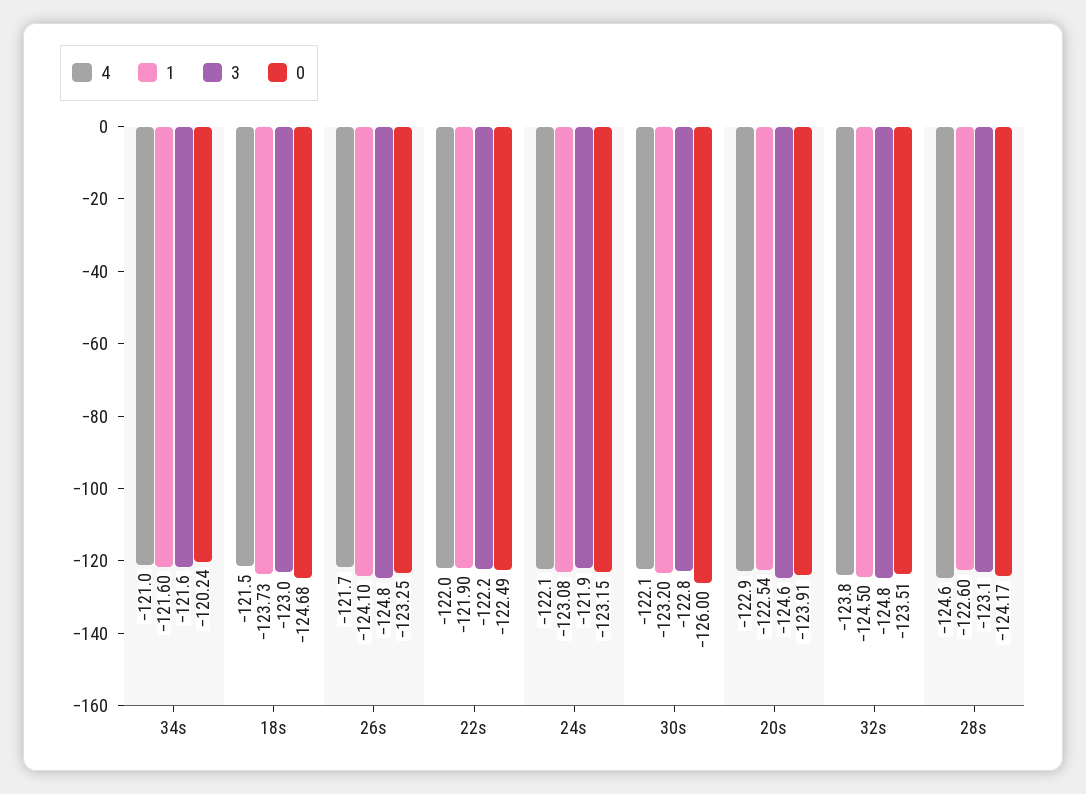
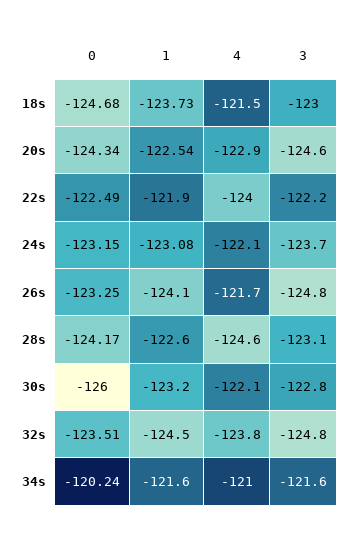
4, 22s: -122 -> -124
3, 24s: -121.9 -> -123.7
0, 20s: -123.91 -> -124.34

